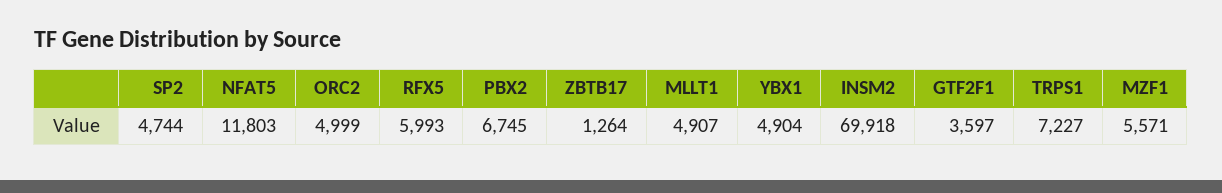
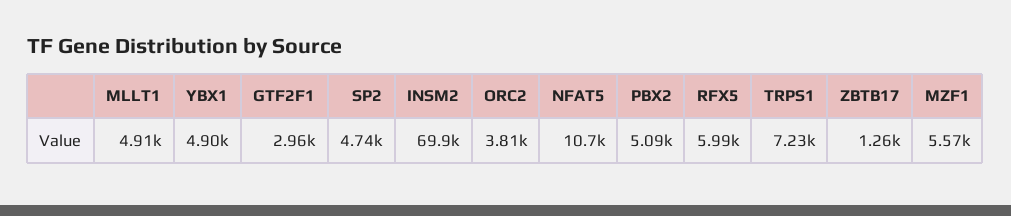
NFAT5: 11803 -> 10700
ORC2: 4999 -> 3810
PBX2: 6745 -> 5090
GTF2F1: 3597 -> 2960

